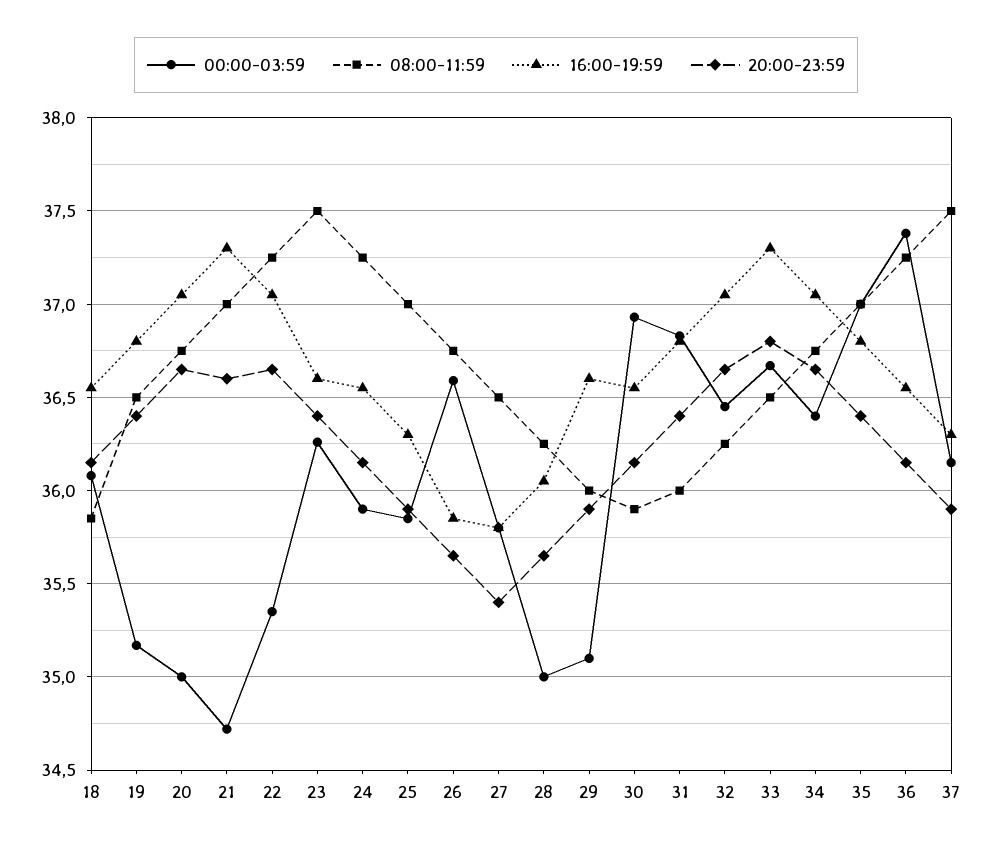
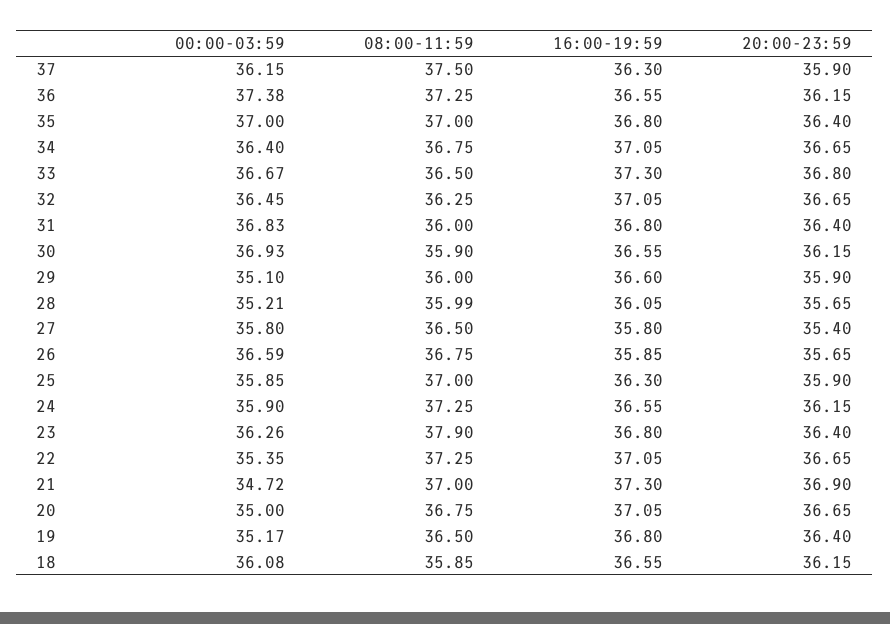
20:00-23:59, 21: 36.6 -> 36.9
08:00-11:59, 23: 37.5 -> 37.9
16:00-19:59, 23: 36.6 -> 36.8
00:00-03:59, 28: 35 -> 35.21
08:00-11:59, 28: 36.25 -> 35.99

